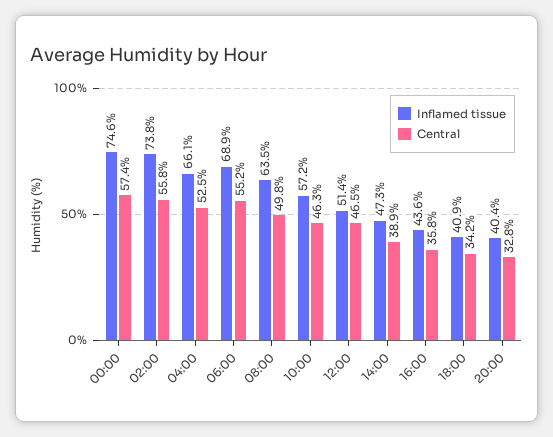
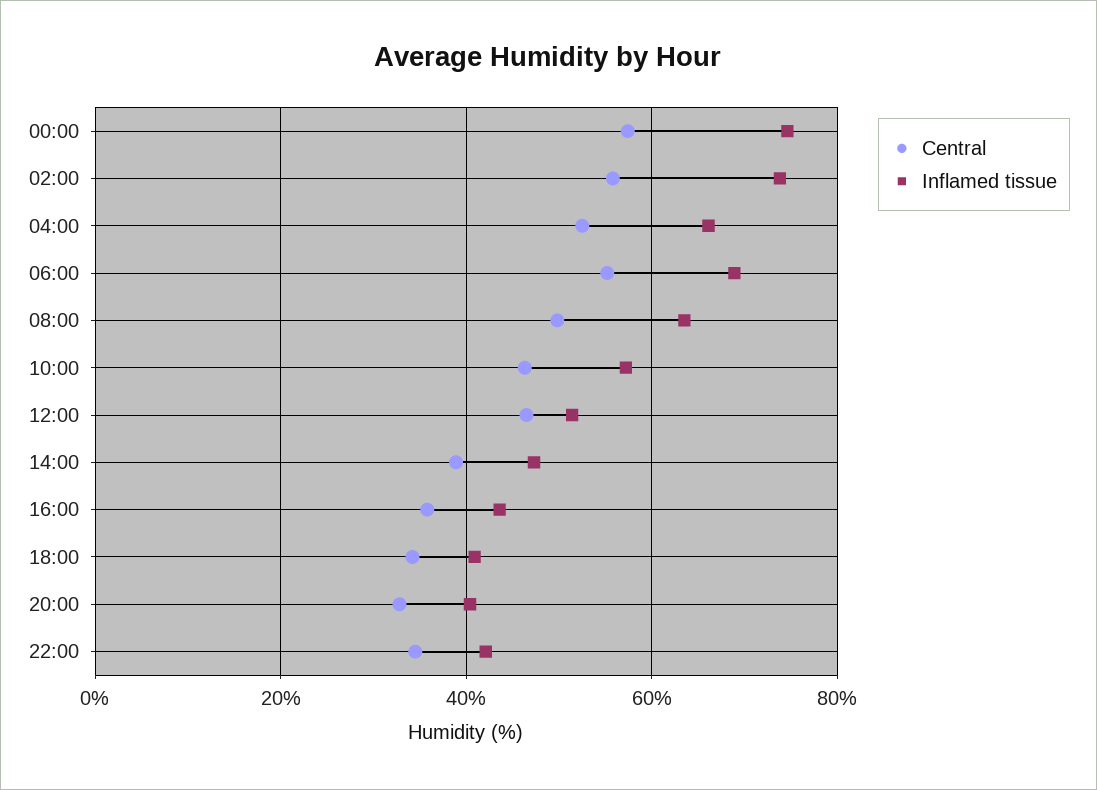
Central, 22:00: none -> 34
Inflamed tissue, 22:00: none -> 42

